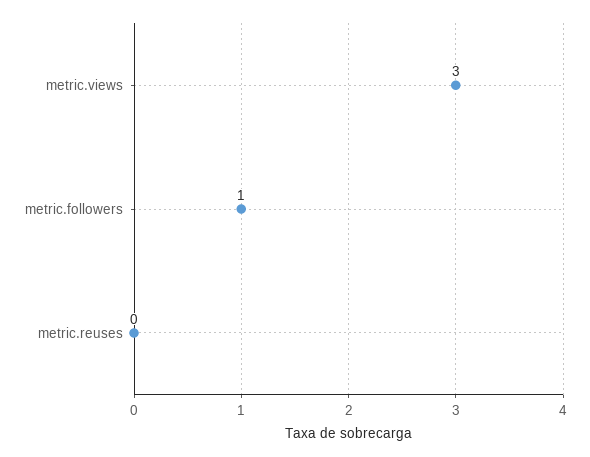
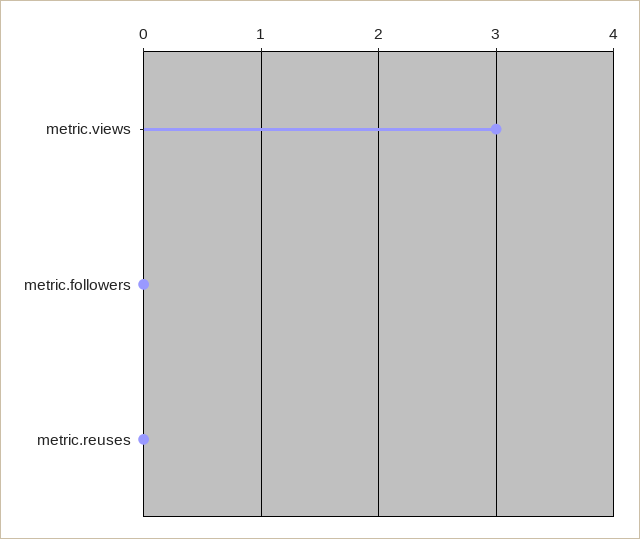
metric.followers: 1 -> 0

